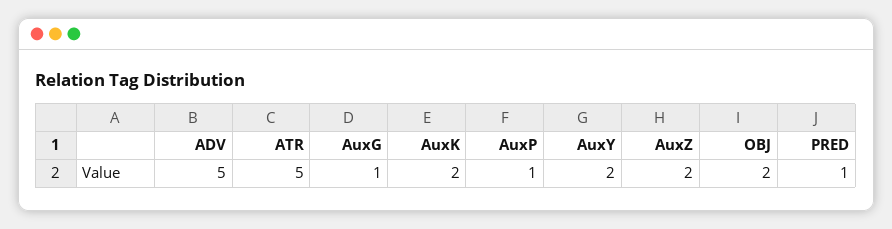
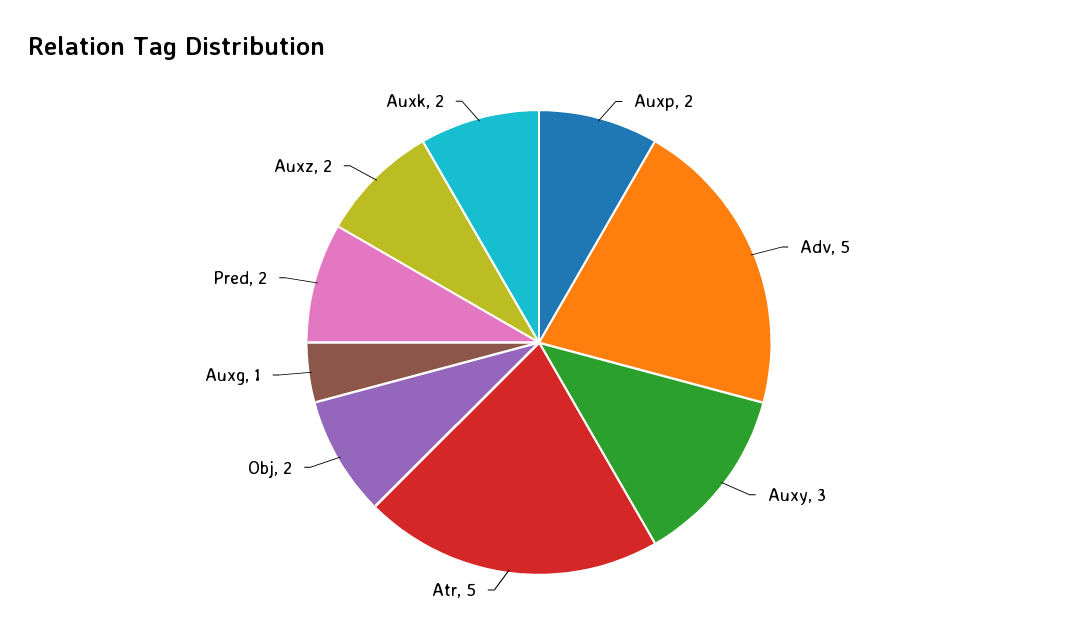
AuxP: 1 -> 2
AuxY: 2 -> 3
PRED: 1 -> 2

